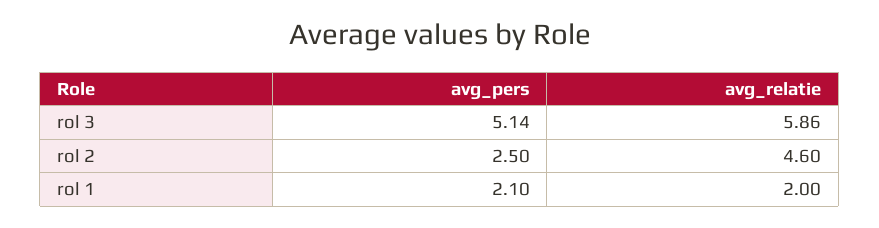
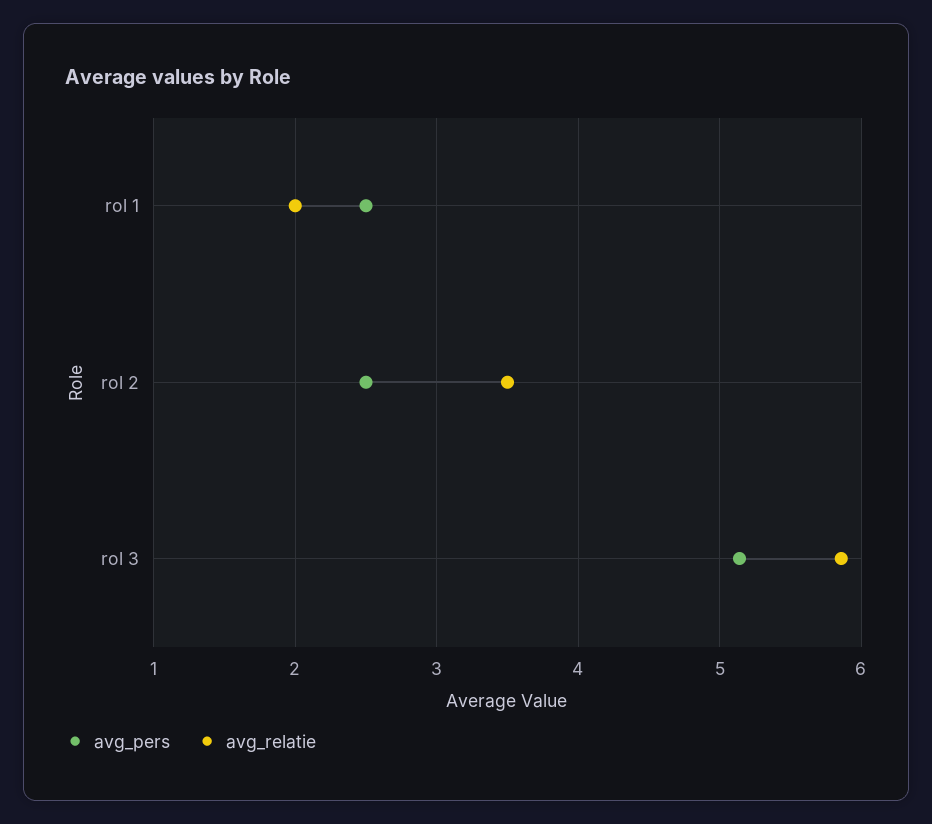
avg_relatie, rol 2: 4.6 -> 3.5
avg_pers, rol 1: 2.1 -> 2.5

